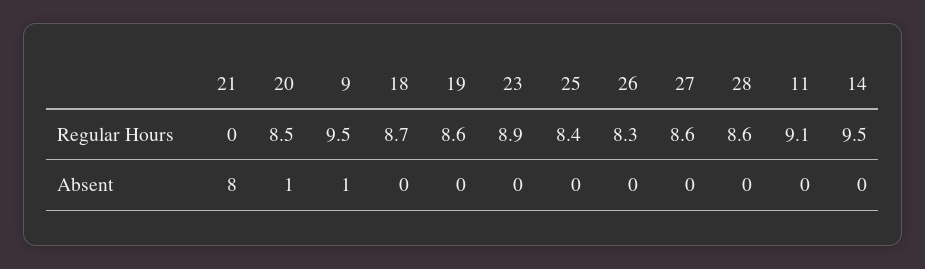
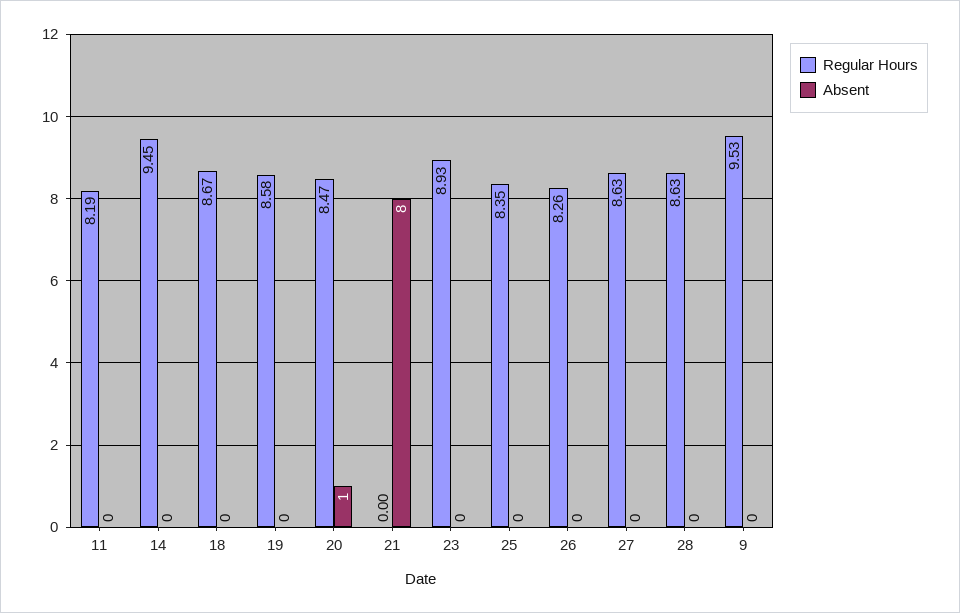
Regular Hours, 11: 9.1 -> 8.19
Absent, 9: 1 -> 0

